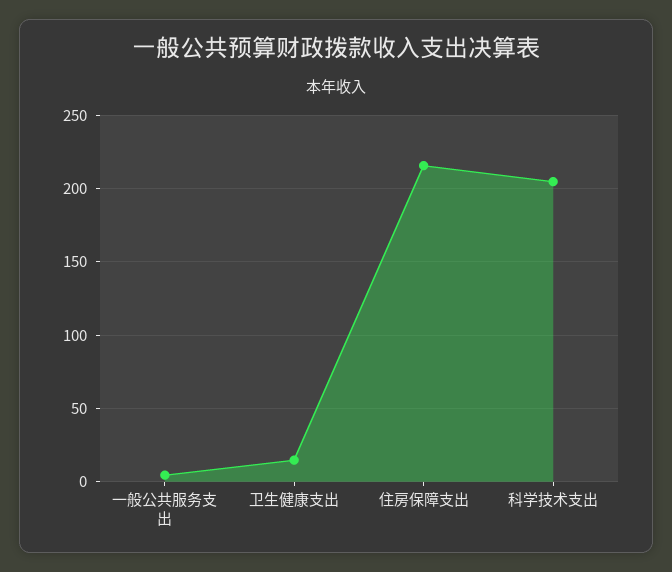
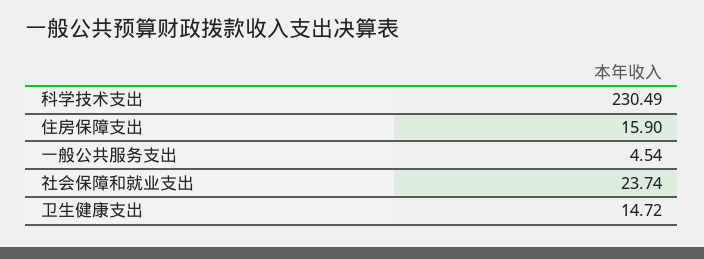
住房保障支出: 215 -> 15.9
科学技术支出: 205 -> 230.49
社会保障和就业支出: none -> 23.74

